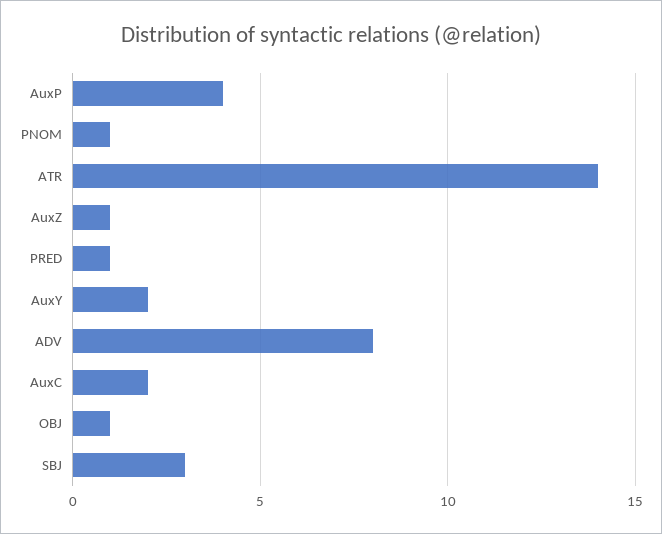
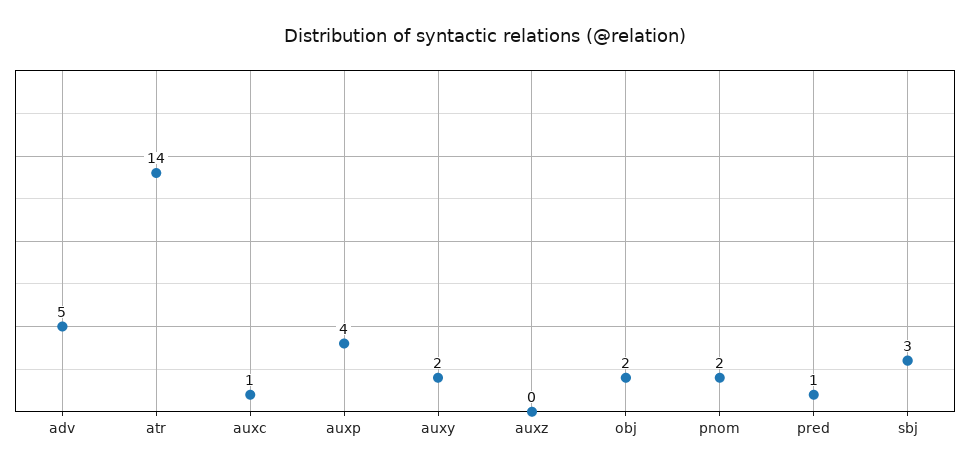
PNOM: 1 -> 2
AuxZ: 1 -> 0
ADV: 8 -> 5
AuxC: 2 -> 1
OBJ: 1 -> 2

